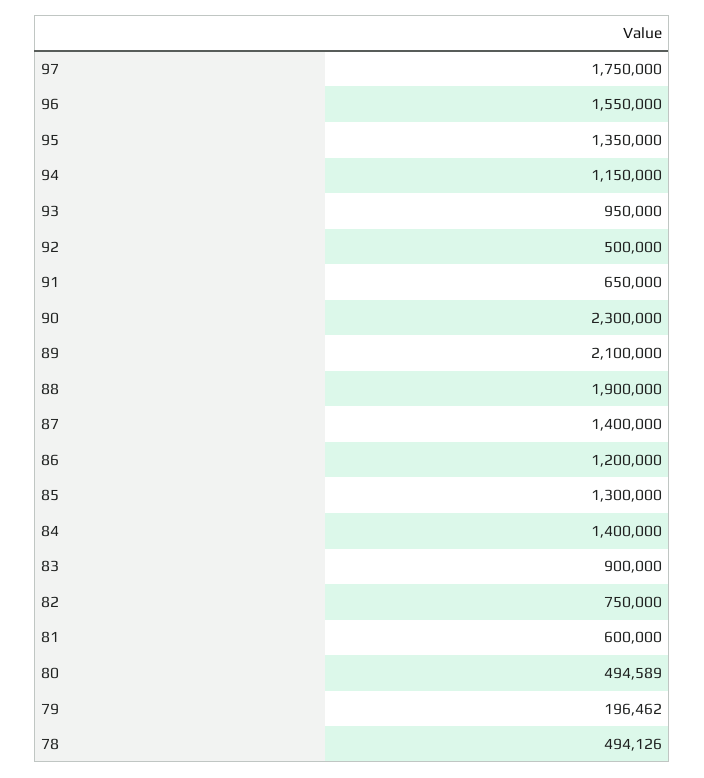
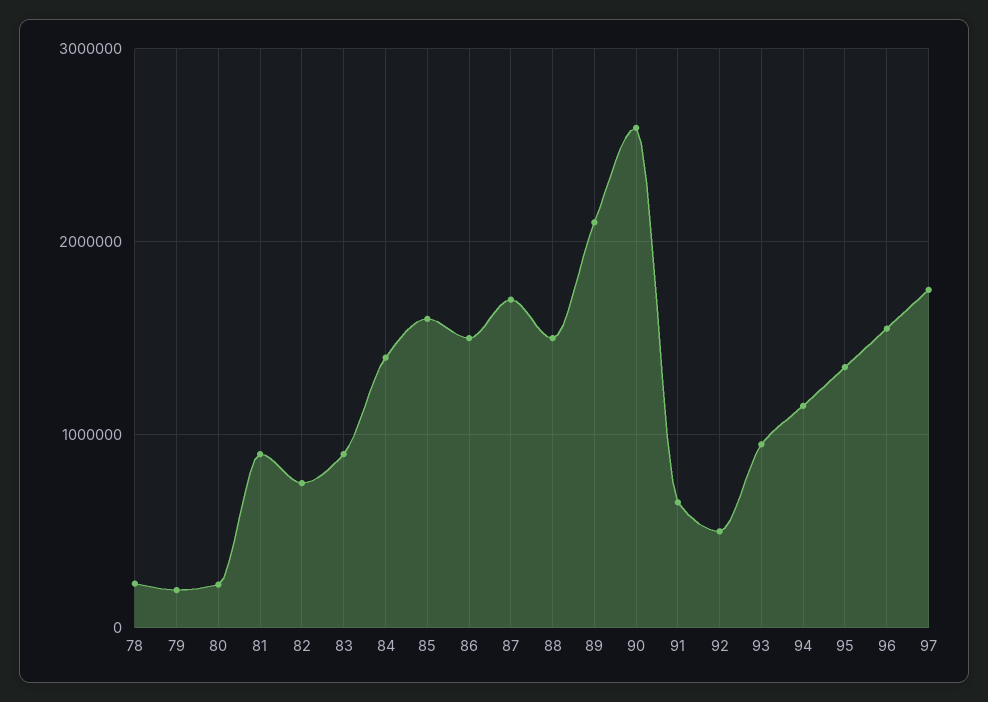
90: 2300000 -> 2600000
88: 1900000 -> 1500000
87: 1400000 -> 1700000
86: 1200000 -> 1500000
85: 1300000 -> 1600000
81: 600000 -> 900000
80: 494589 -> 200000
78: 494126 -> 200000

